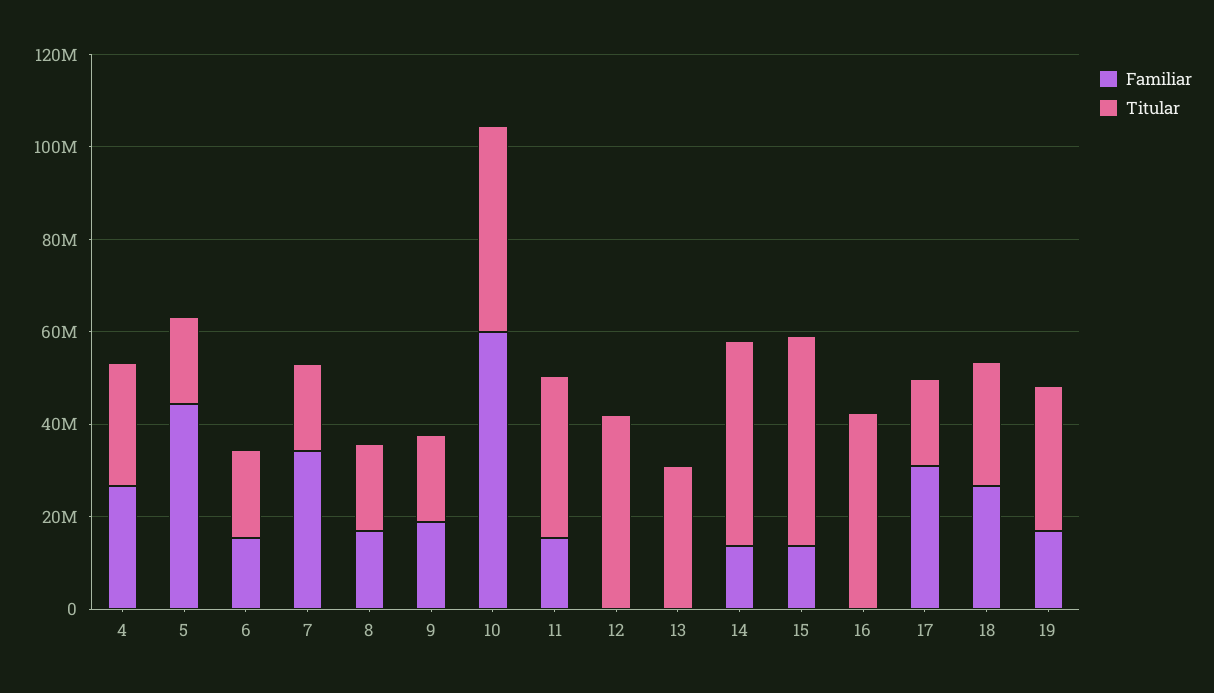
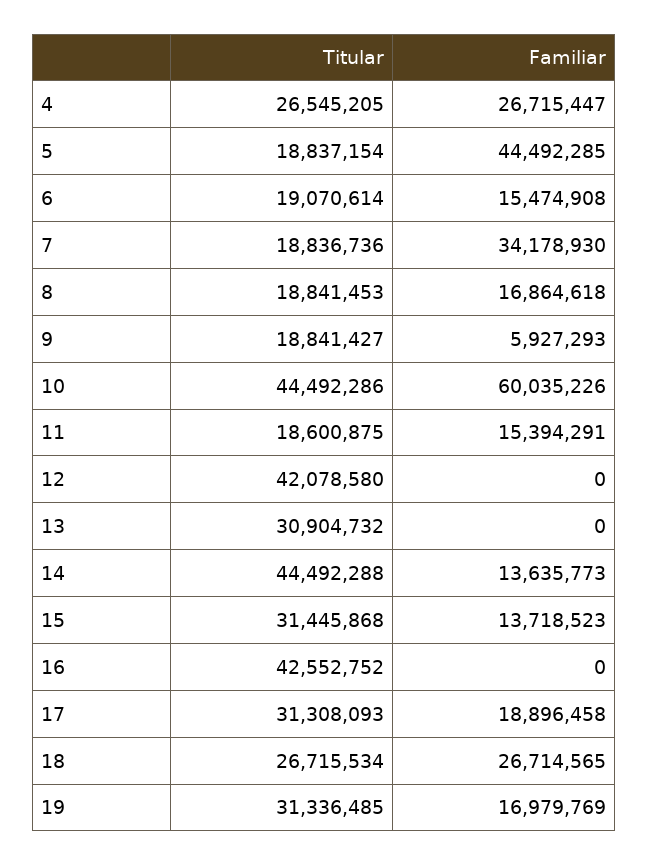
Familiar, 9: 20000000 -> 5927293
Titular, 11: 35000000 -> 18600875
Titular, 15: 45000000 -> 31445868
Familiar, 17: 30000000 -> 18896458
Titular, 17: 20000000 -> 31308093

